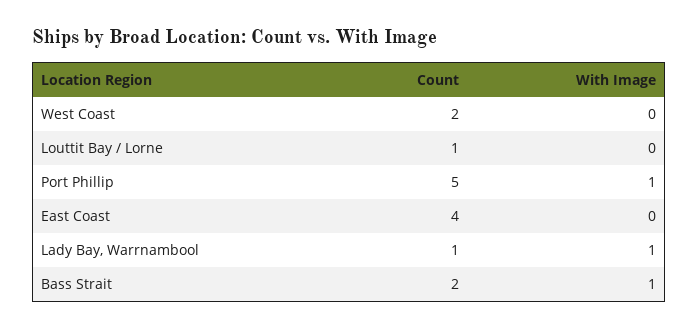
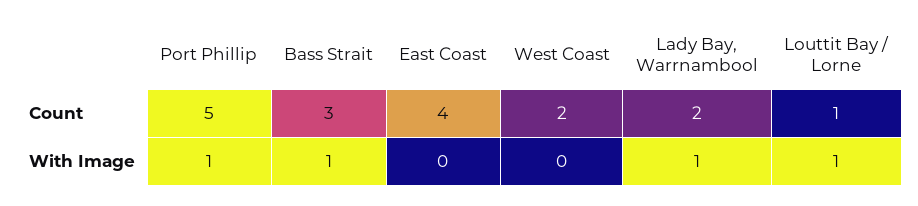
With Image, Louttit Bay / Lorne: 0 -> 1
Count, Lady Bay, Warrnambool: 1 -> 2
Count, Bass Strait: 2 -> 3

